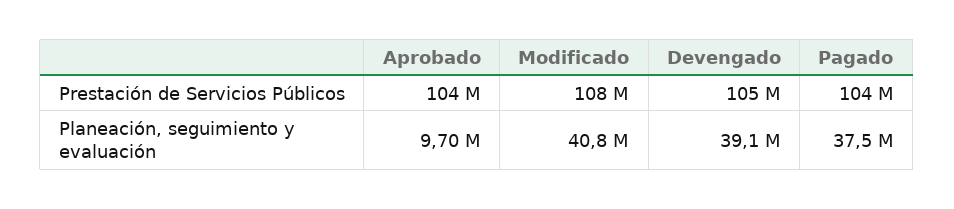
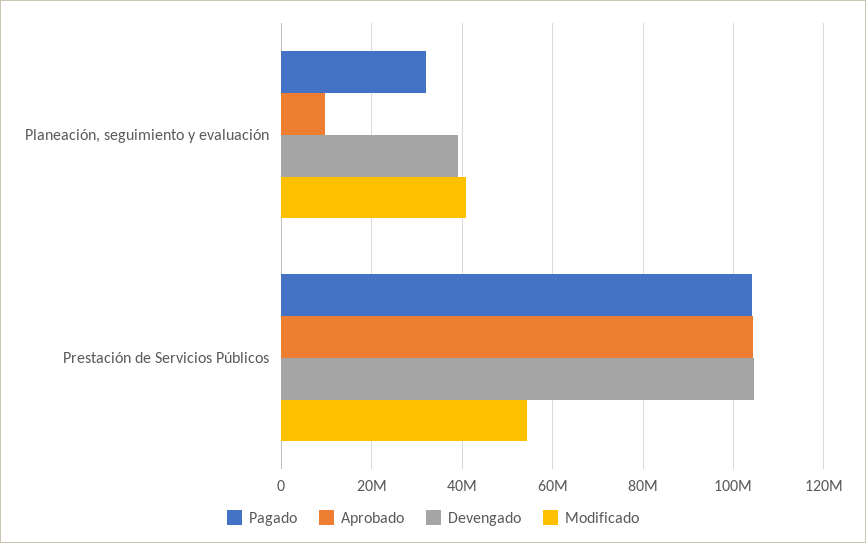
Modificado, Prestación de Servicios Públicos: 108000000 -> 54000000
Pagado, Planeación, seguimiento y evaluación: 37500000 -> 32000000

